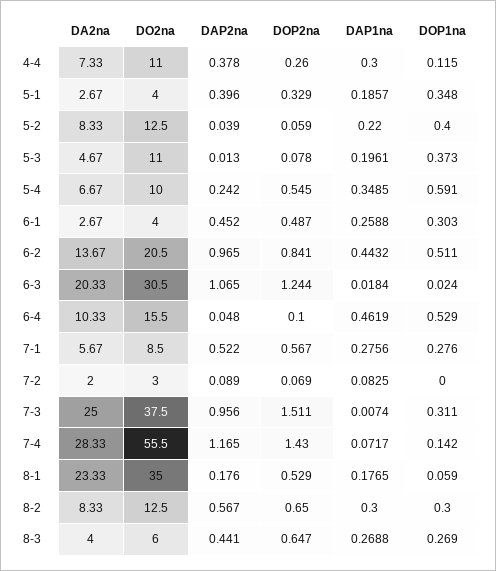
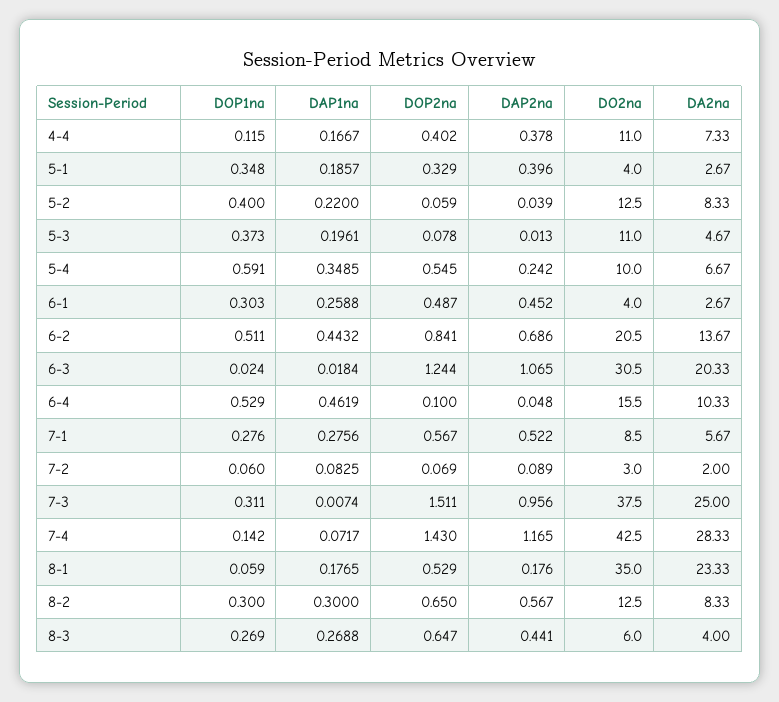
DOP2na, 4-4: 0.26 -> 0.402
DAP1na, 4-4: 0.3 -> 0.1667
DAP2na, 6-2: 0.965 -> 0.686
DOP1na, 7-2: 0 -> 0.06
DO2na, 7-4: 55.5 -> 42.5

